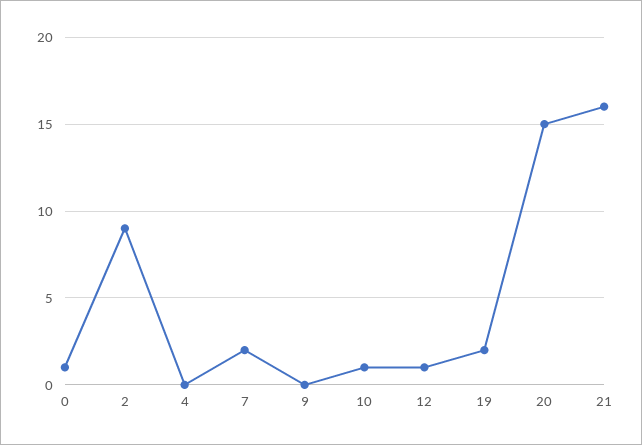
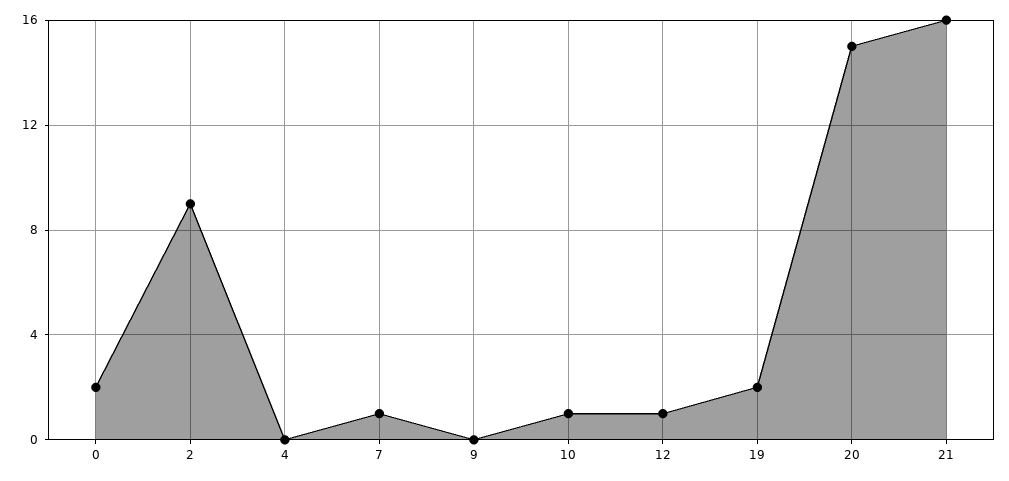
0: 1 -> 2
7: 2 -> 1

